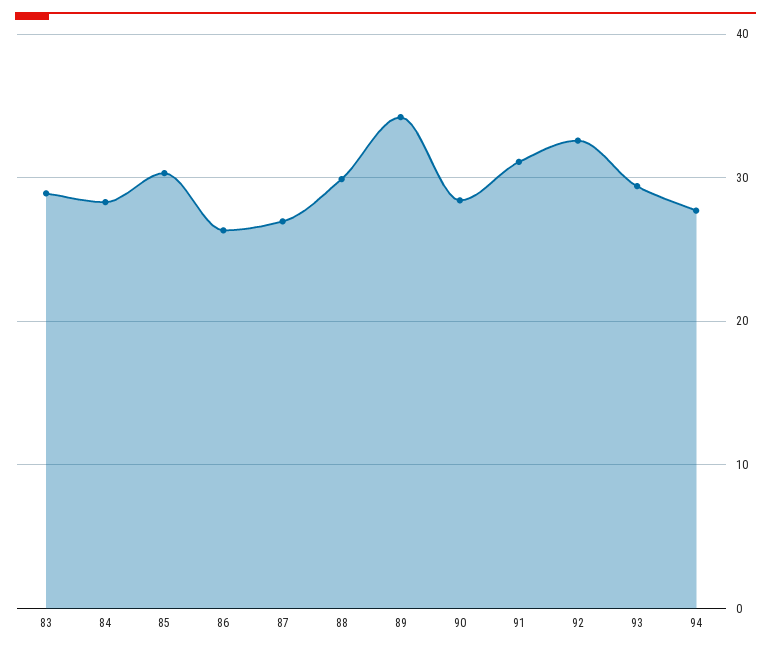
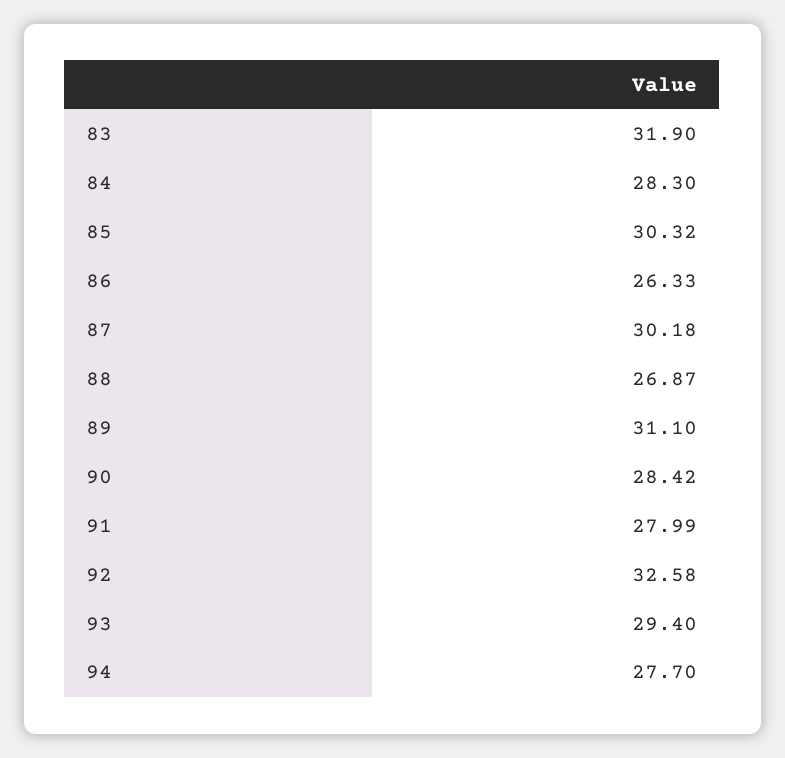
83: 29 -> 31.9
87: 27 -> 30.18
88: 30 -> 26.87
89: 34 -> 31.1
91: 31 -> 27.99

